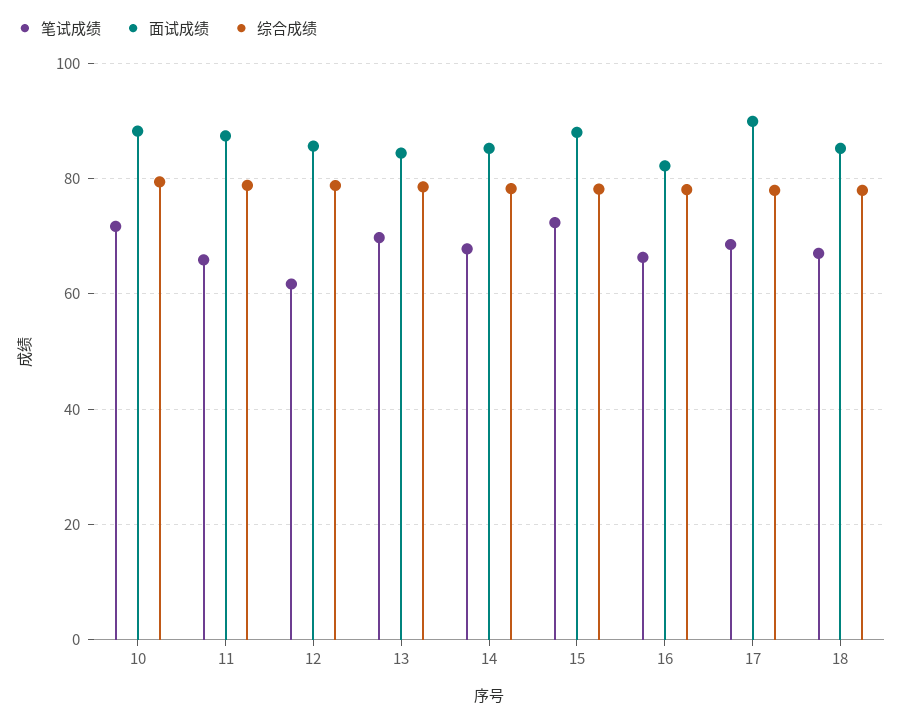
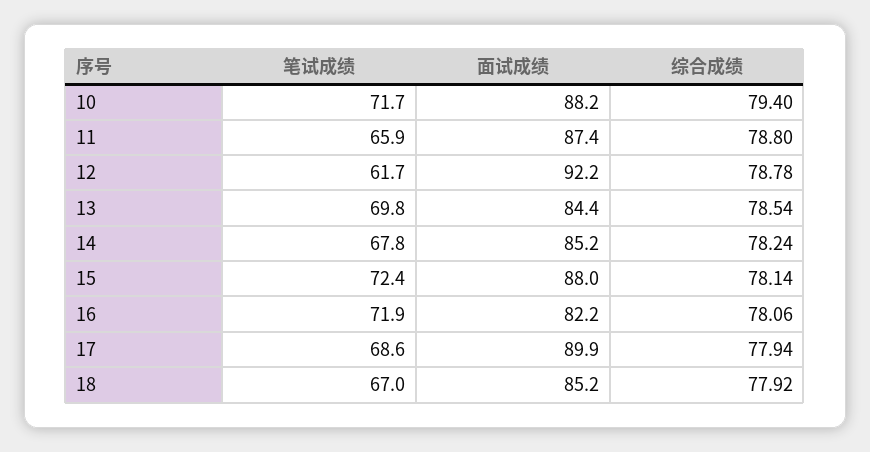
面试成绩, 12: 86 -> 92.2
笔试成绩, 16: 66 -> 71.9

